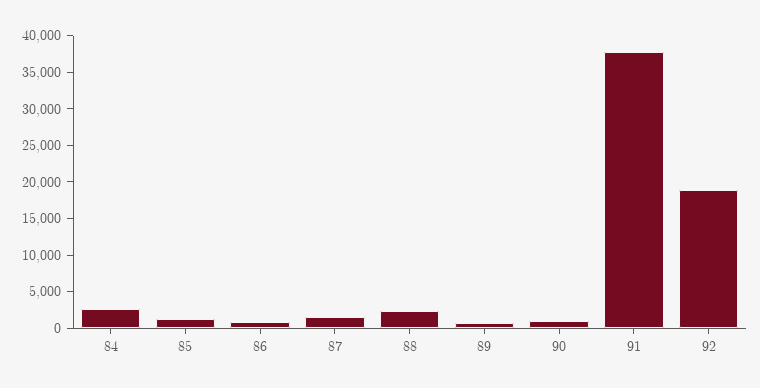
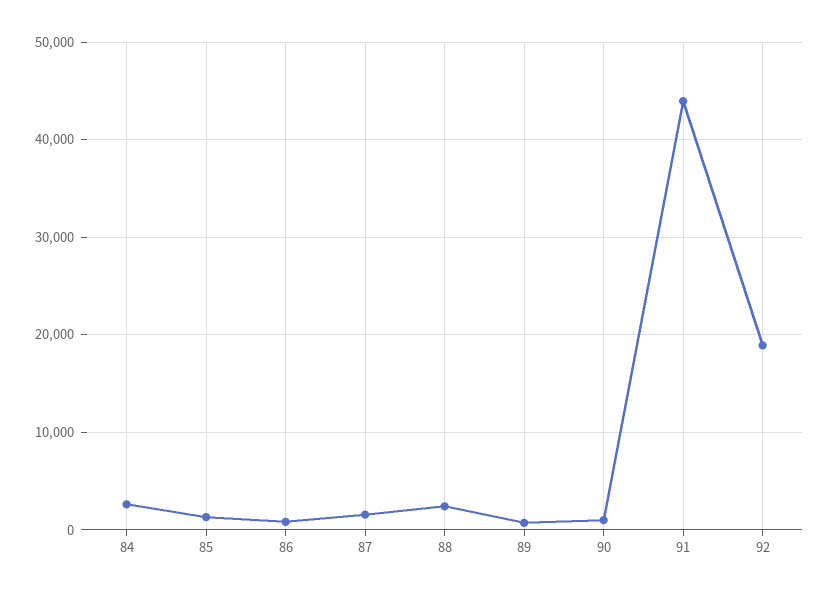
91: 37500 -> 44000

